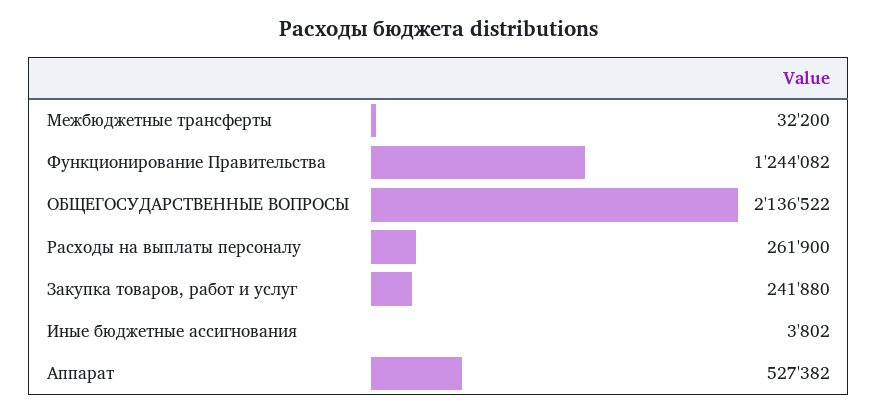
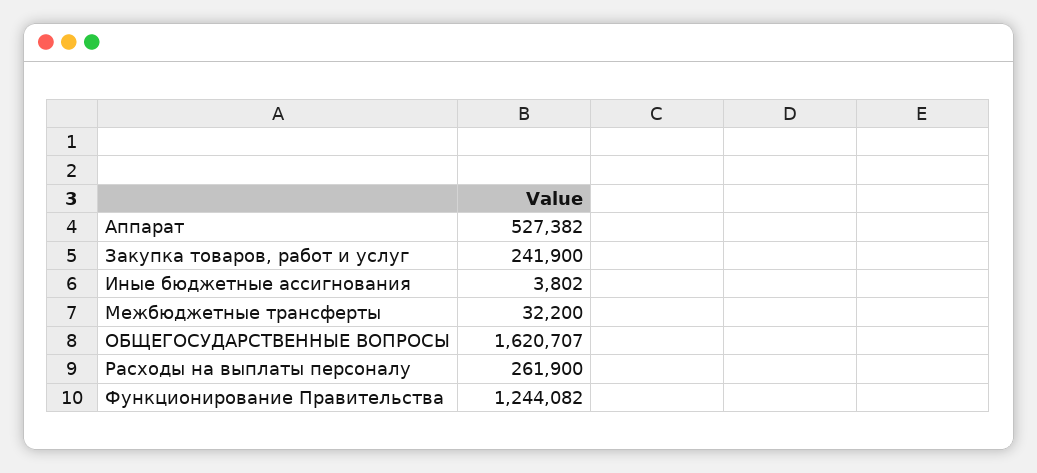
ОБЩЕГОСУДАРСТВЕННЫЕ ВОПРОСЫ: 2136522 -> 1620707
Закупка товаров, работ и услуг: 241880 -> 241900

